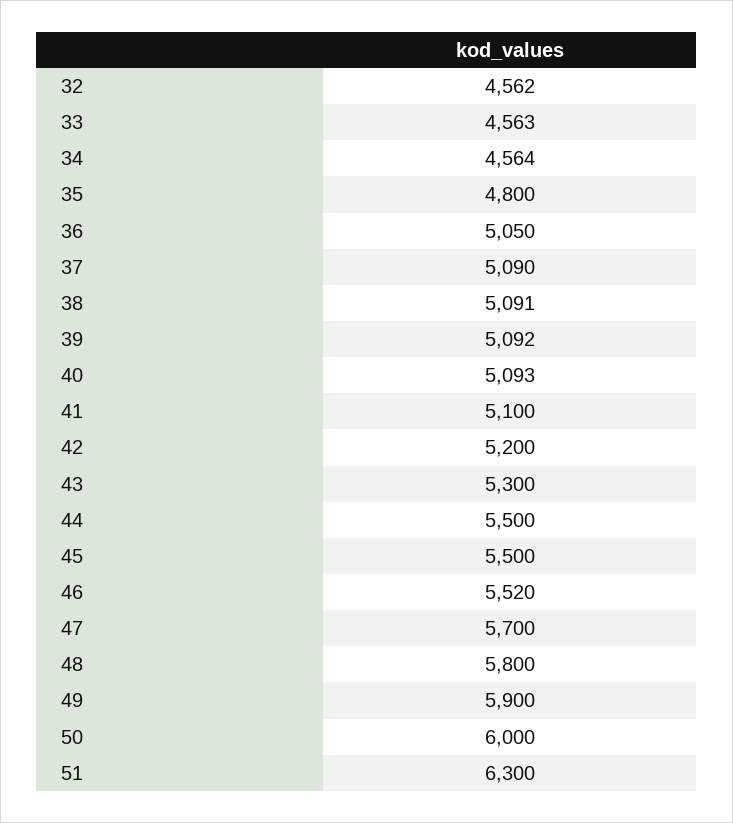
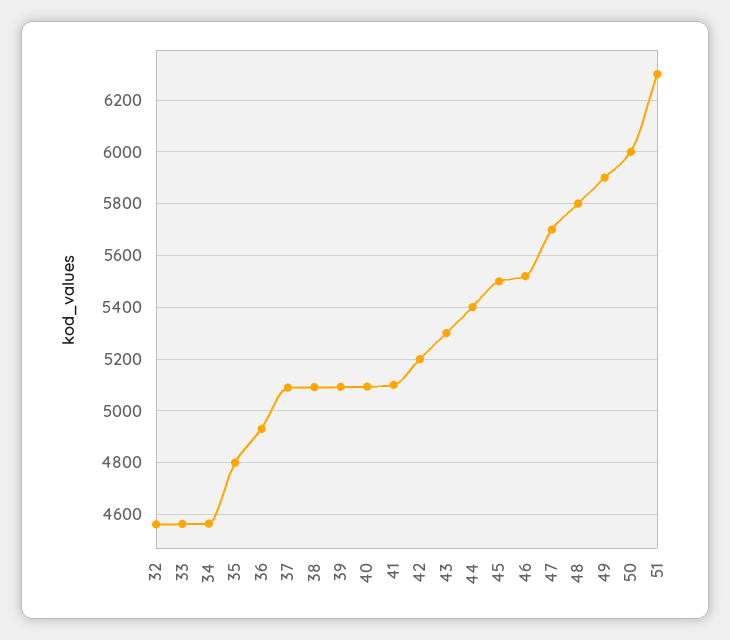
36: 5050 -> 4925
44: 5500 -> 5400

